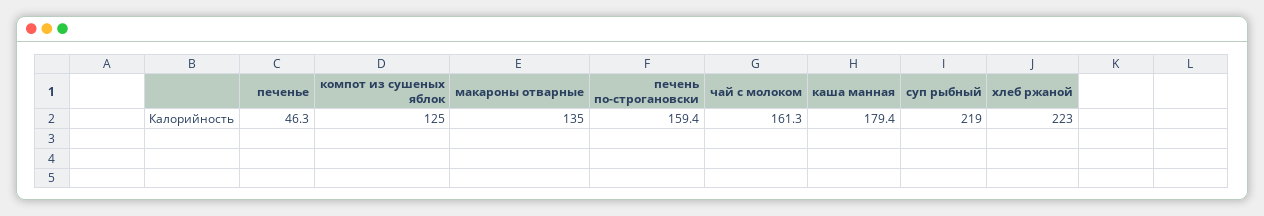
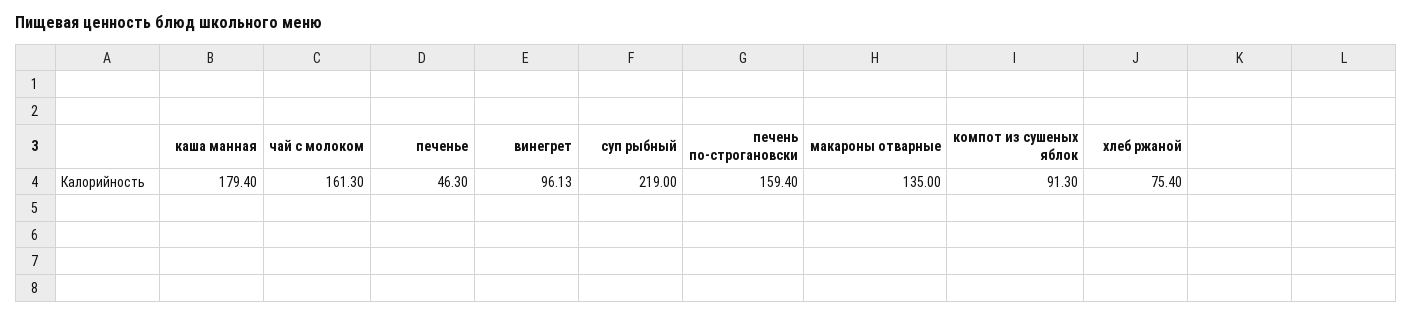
компот из сушеных яблок: 125 -> 91.3
хлеб ржаной: 223 -> 75.4
винегрет: none -> 96.13

